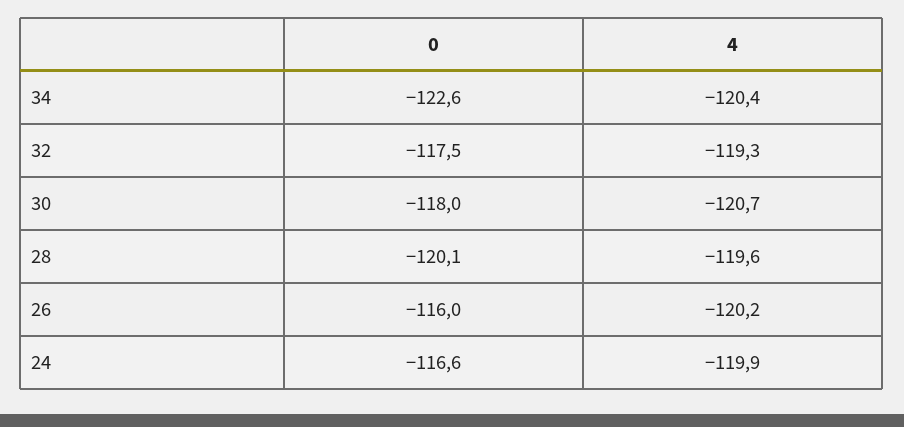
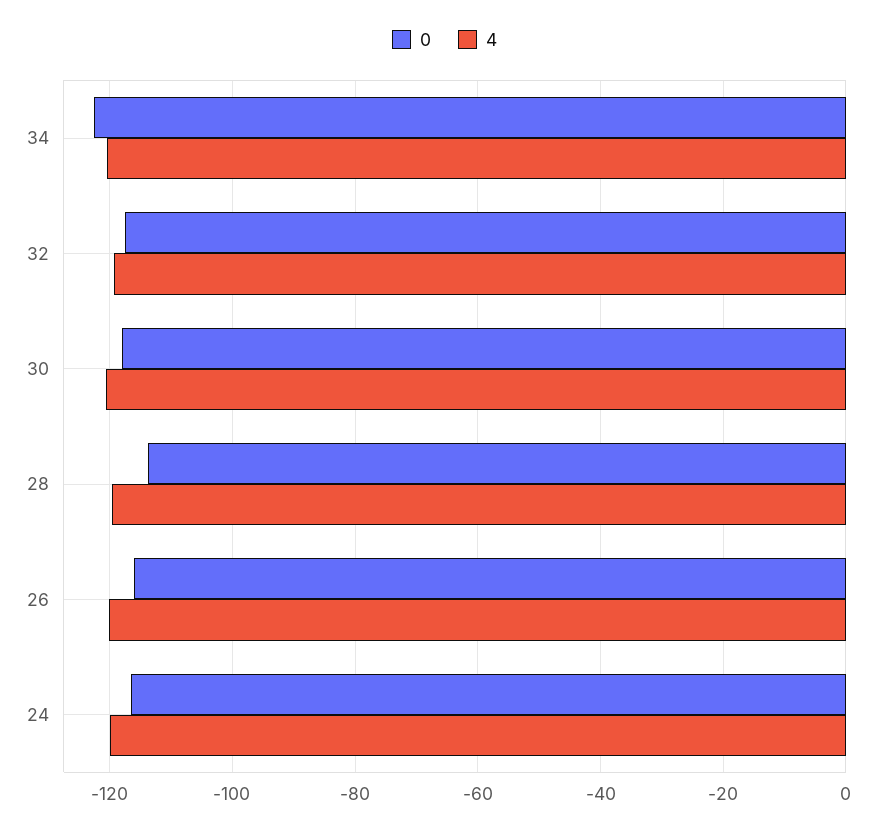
0, 28: -120.1 -> -114

